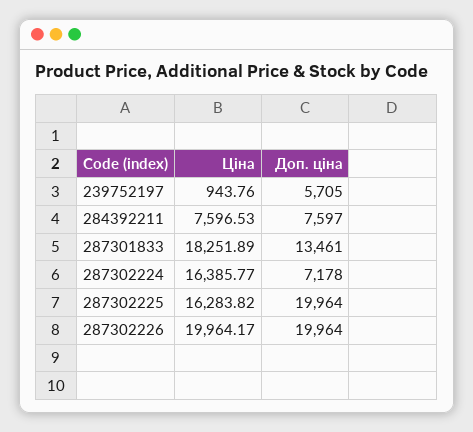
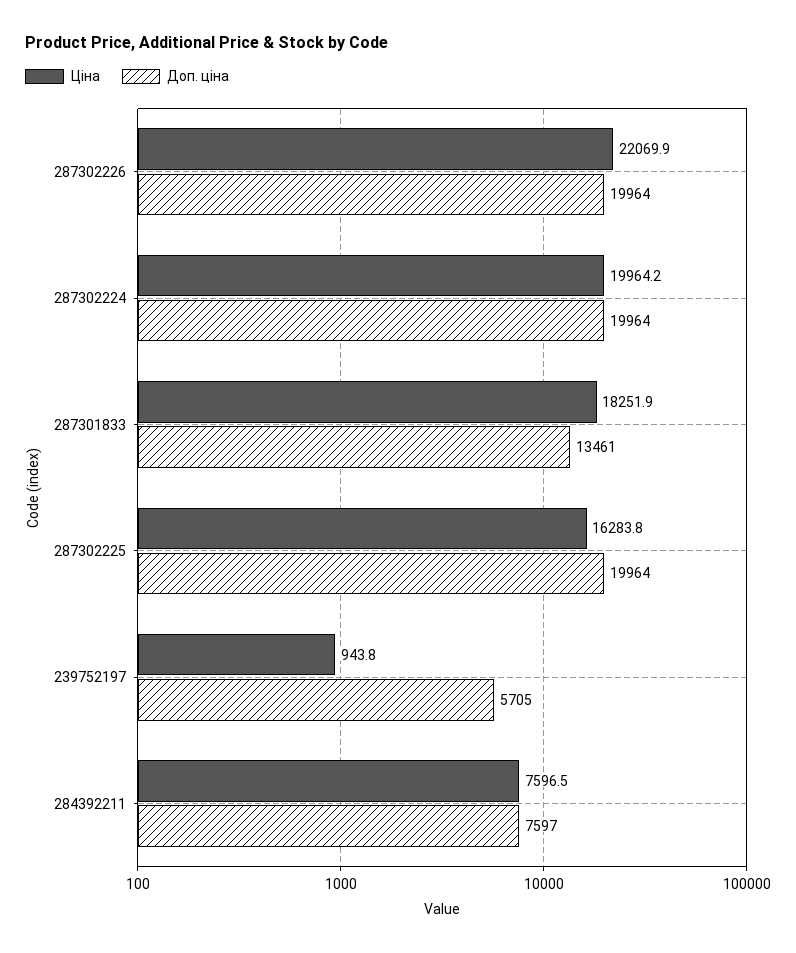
Ціна, 287302224: 16385.77 -> 19964.2
Доп. ціна, 287302224: 7178 -> 19964
Ціна, 287302226: 19964.17 -> 22069.9

